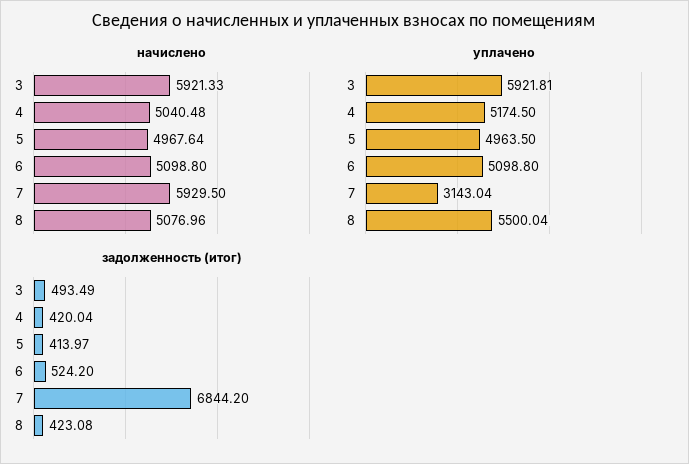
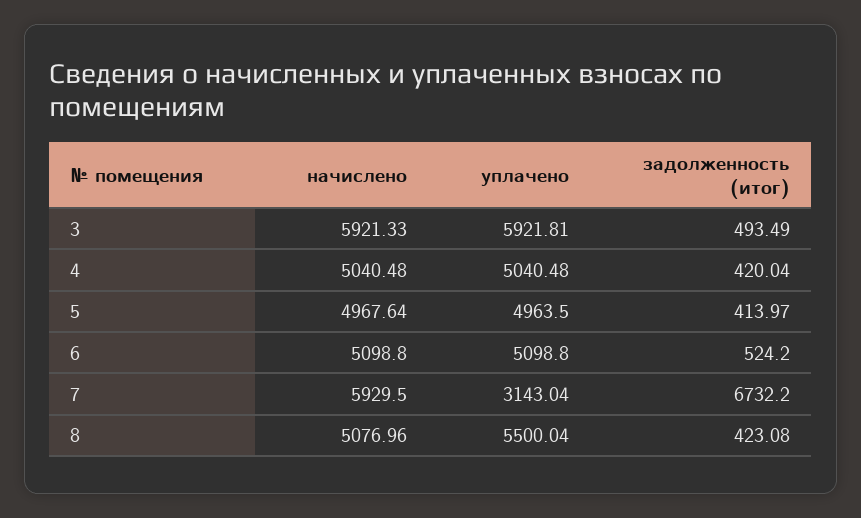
уплачено, 4: 5174.5 -> 5040.48
задолженность (итог), 7: 6844.2 -> 6732.2

